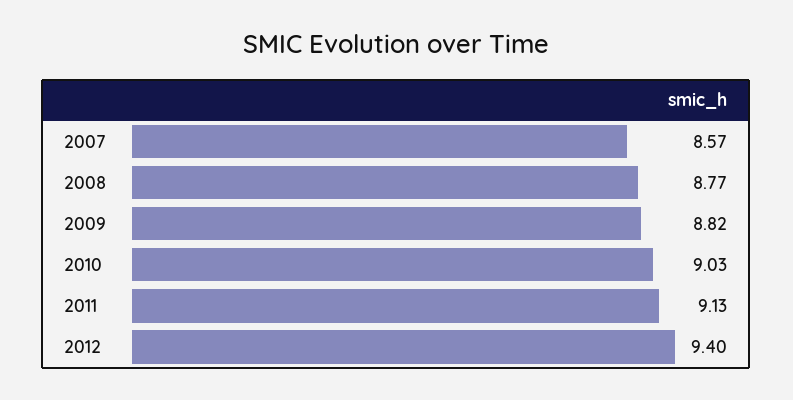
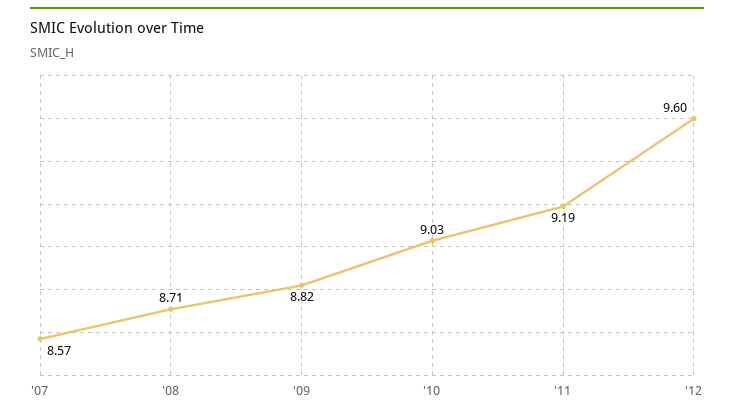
2008: 8.77 -> 8.71
2011: 9.13 -> 9.19
2012: 9.4 -> 9.6

